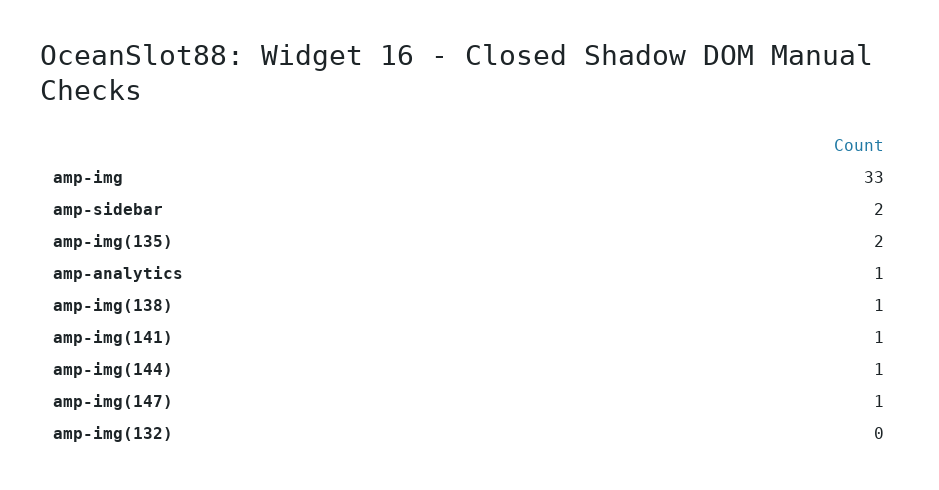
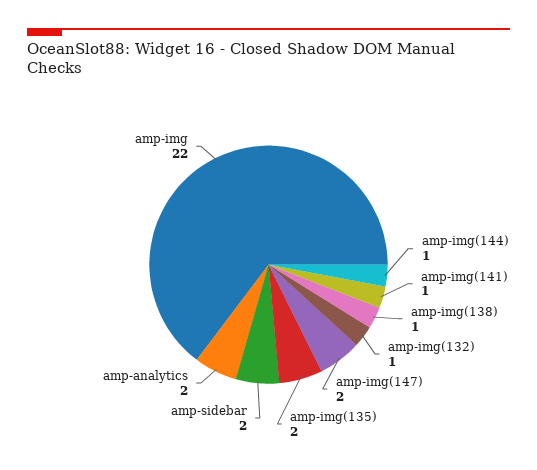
amp-img: 33 -> 22
amp-analytics: 1 -> 2
amp-img(147): 1 -> 2
amp-img(132): 0 -> 1

